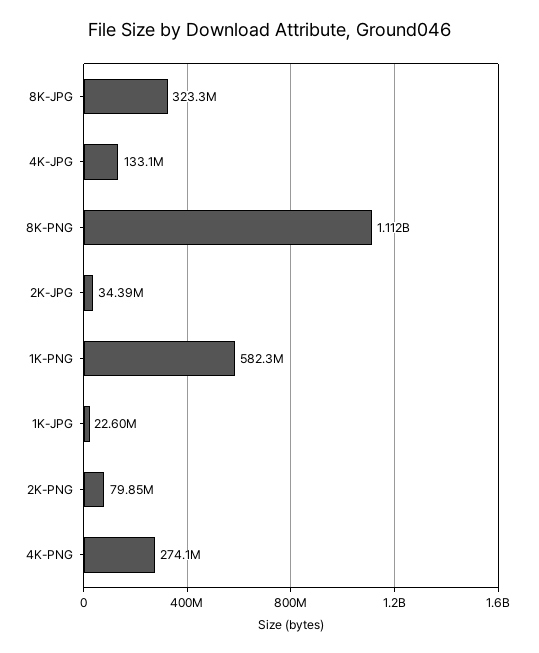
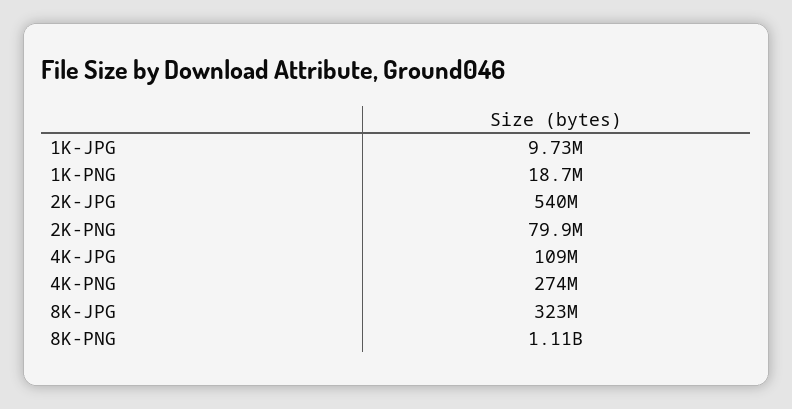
4K-JPG: 133100000 -> 109000000
2K-JPG: 34390000 -> 540000000
1K-PNG: 582300000 -> 18700000
1K-JPG: 22600000 -> 9730000

